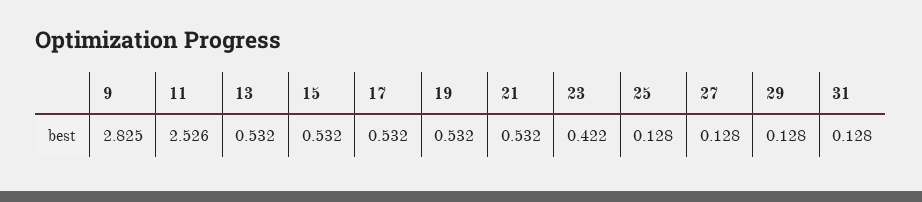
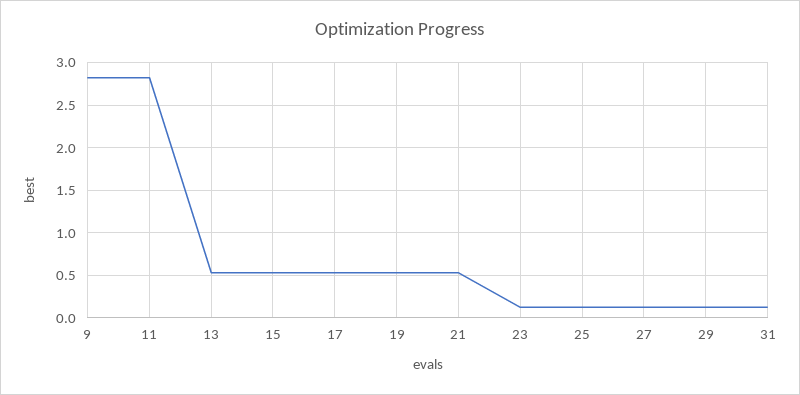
11: 2.526 -> 2.8
23: 0.422 -> 0.1

